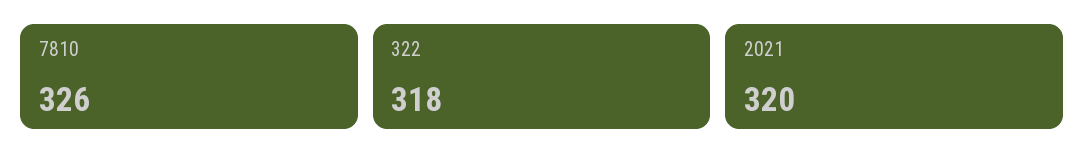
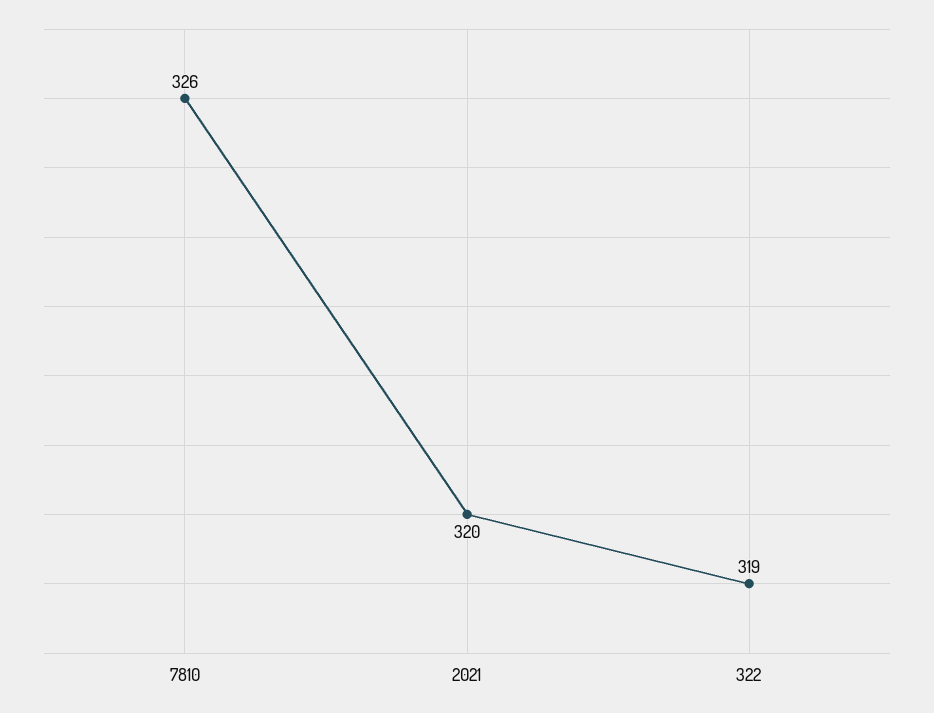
322: 318 -> 319

